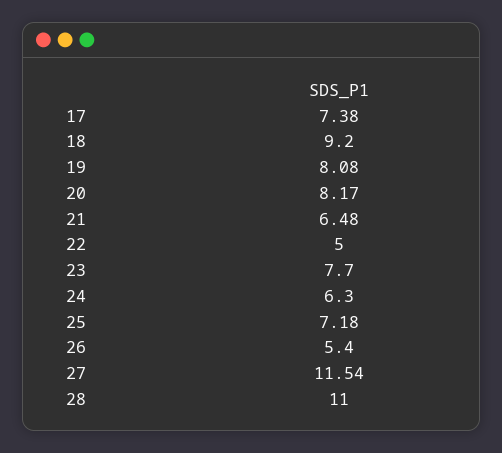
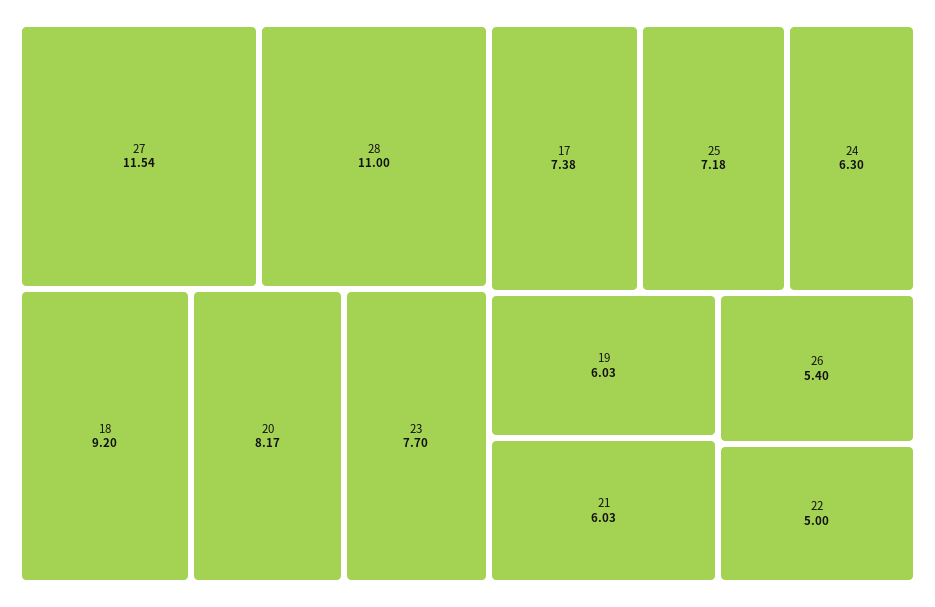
19: 8.08 -> 6.03
21: 6.48 -> 6.03

